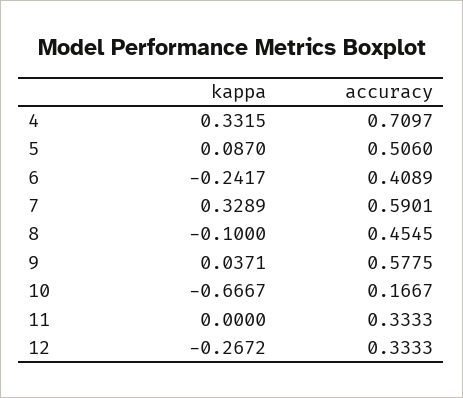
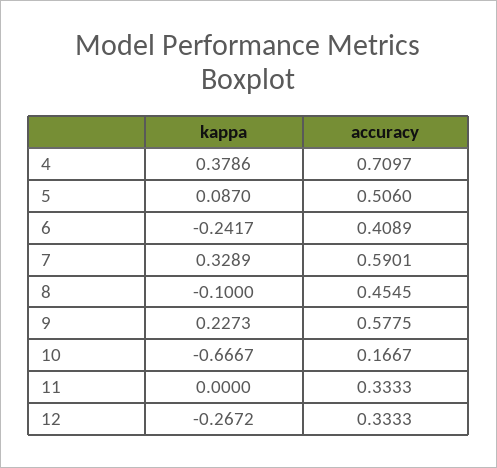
kappa, 4: 0.3315 -> 0.3786
kappa, 9: 0.0371 -> 0.2273

